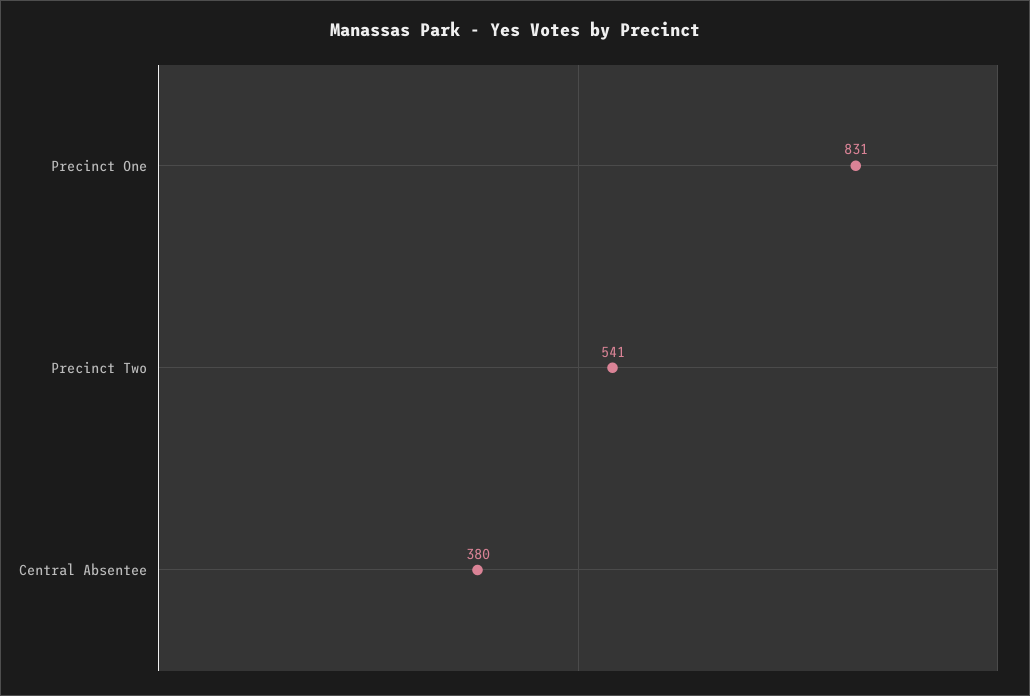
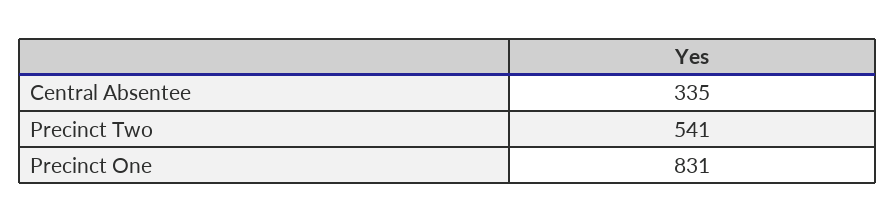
Central Absentee: 380 -> 335

